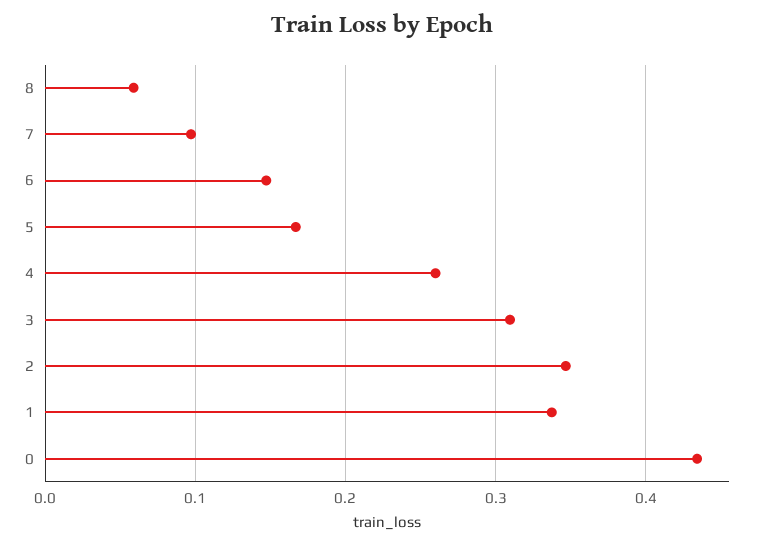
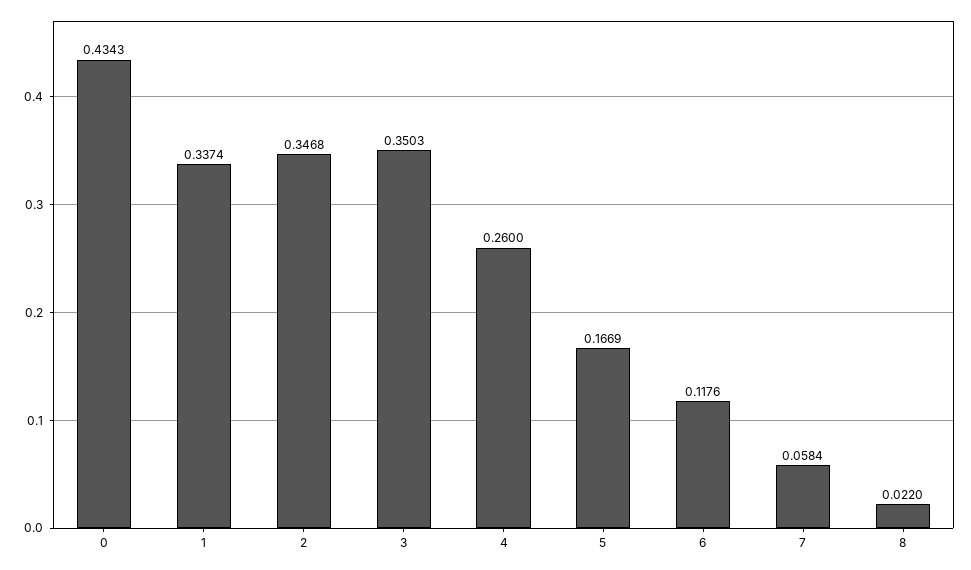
8: 0.06 -> 0.022
7: 0.1 -> 0.0584
6: 0.15 -> 0.1176
3: 0.31 -> 0.3503

